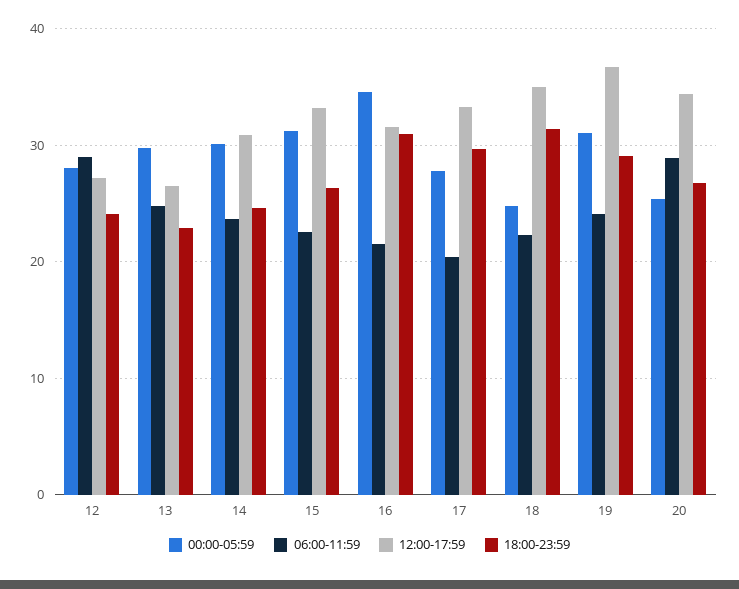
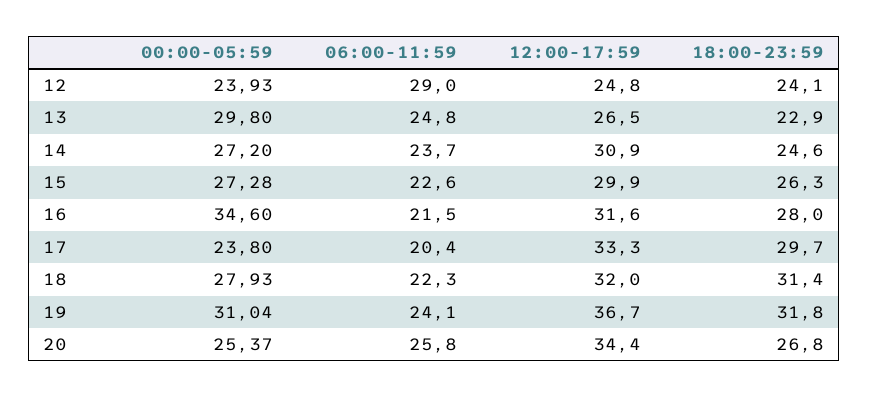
00:00-05:59, 12: 28 -> 23.93
12:00-17:59, 12: 27 -> 24.8
00:00-05:59, 14: 30 -> 27.2
00:00-05:59, 15: 31 -> 27.28
12:00-17:59, 15: 33 -> 29.9
18:00-23:59, 16: 31 -> 28
00:00-05:59, 17: 28 -> 23.8
00:00-05:59, 18: 25 -> 27.93
12:00-17:59, 18: 35 -> 32
18:00-23:59, 19: 29 -> 31.8
06:00-11:59, 20: 29 -> 25.8

